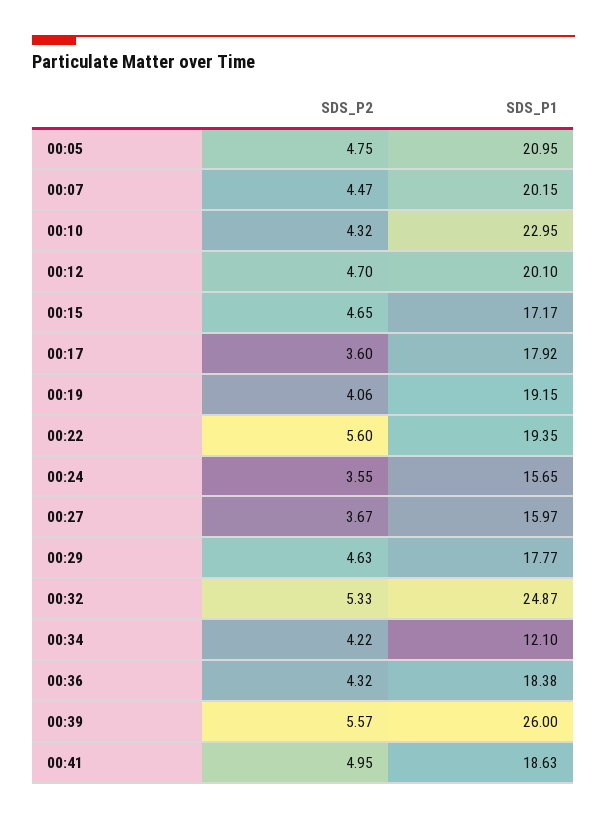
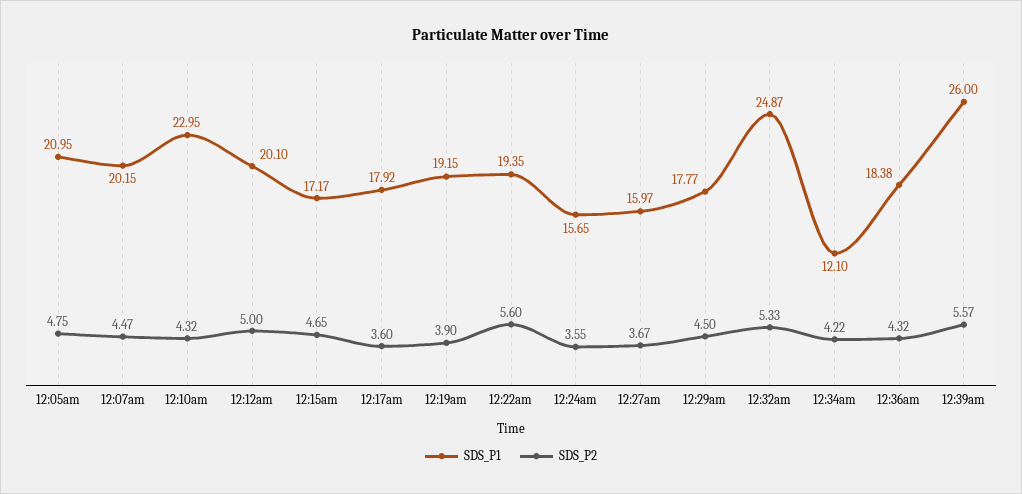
SDS_P2, 00:12: 4.7 -> 5
SDS_P2, 00:19: 4.06 -> 3.9
SDS_P2, 00:29: 4.63 -> 4.5
SDS_P2, 00:41: 4.95 -> none
SDS_P1, 00:41: 18.63 -> none

